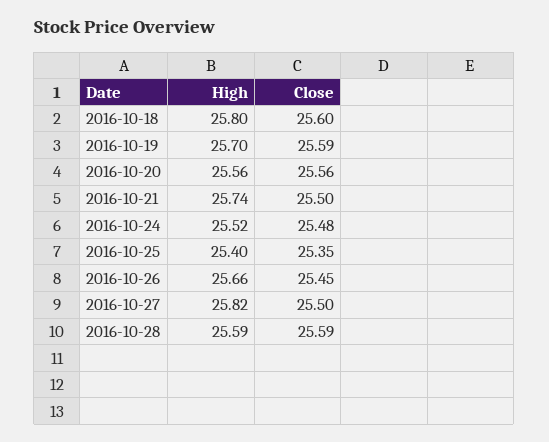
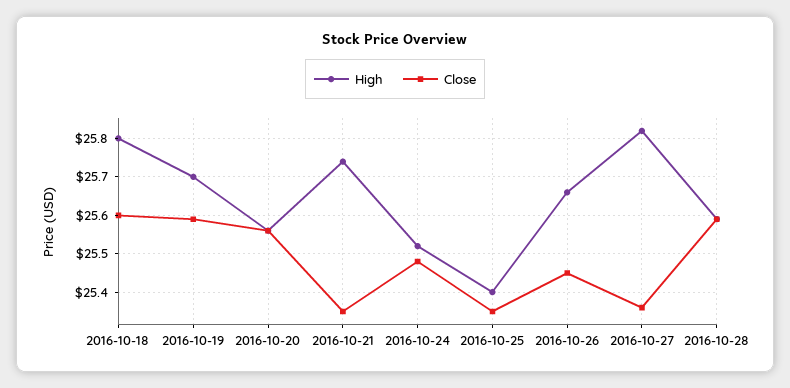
Close, 2016-10-21: 25.5 -> 25.35
Close, 2016-10-27: 25.5 -> 25.35

